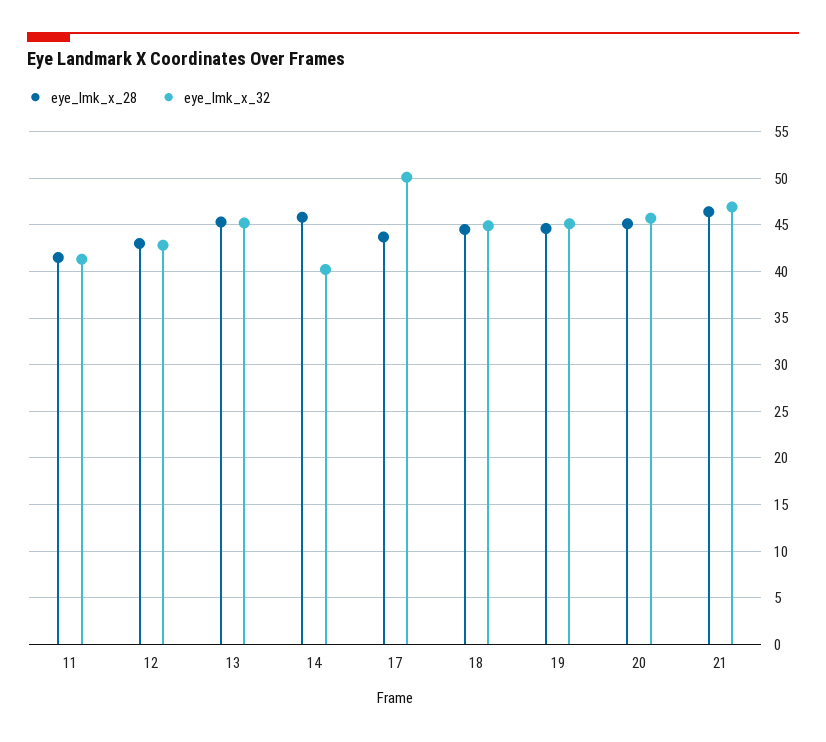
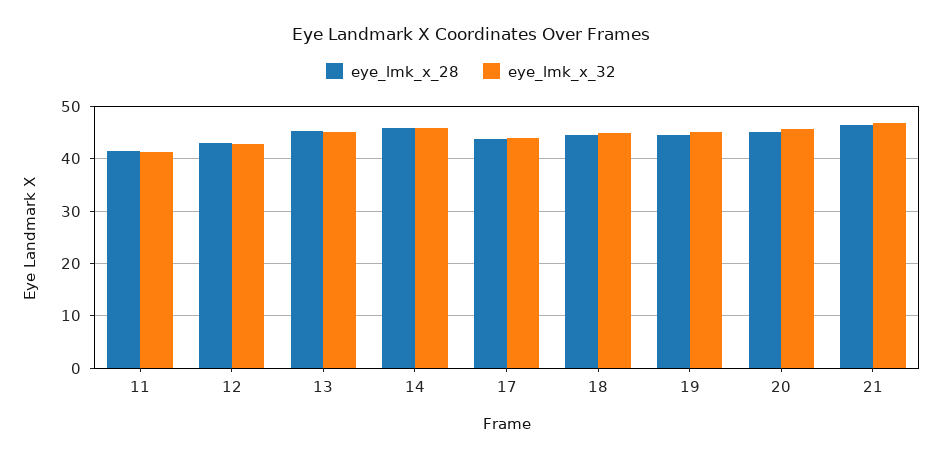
eye_lmk_x_32, 14: 40 -> 46
eye_lmk_x_32, 17: 50 -> 44

